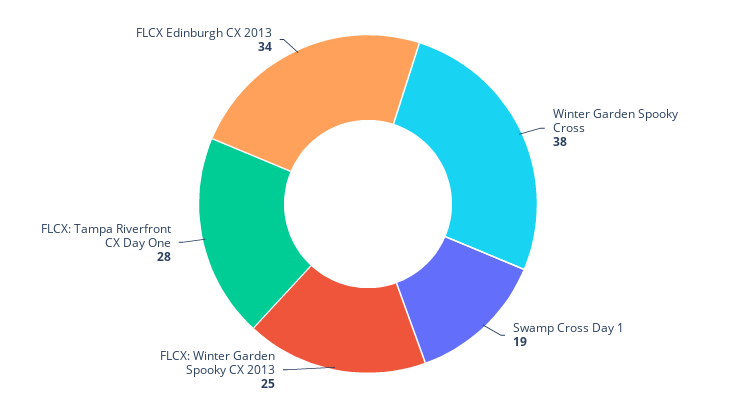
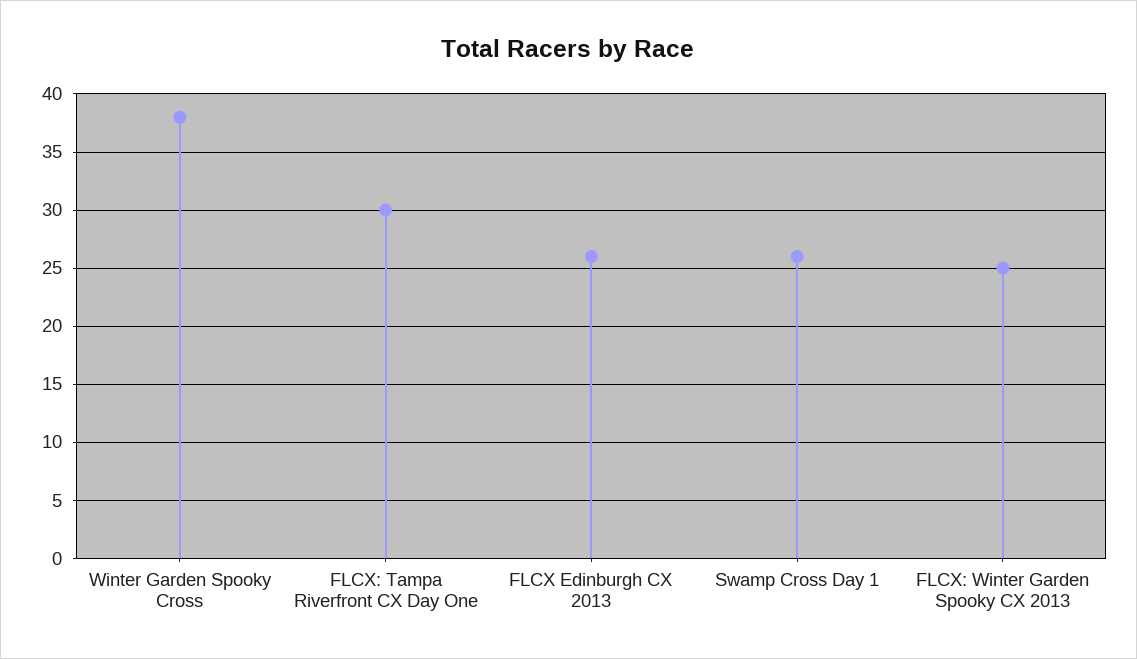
Swamp Cross Day 1: 19 -> 26
FLCX: Tampa Riverfront CX Day One: 28 -> 30
FLCX Edinburgh CX 2013: 34 -> 26

